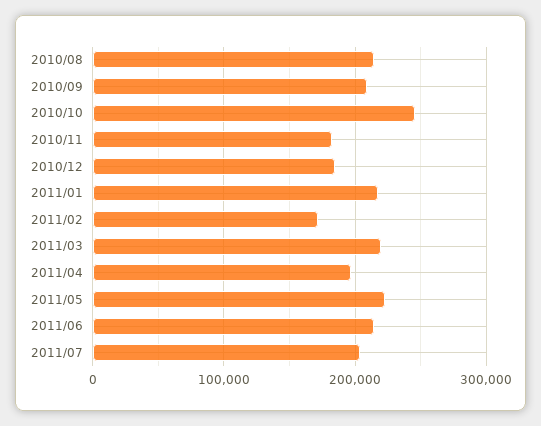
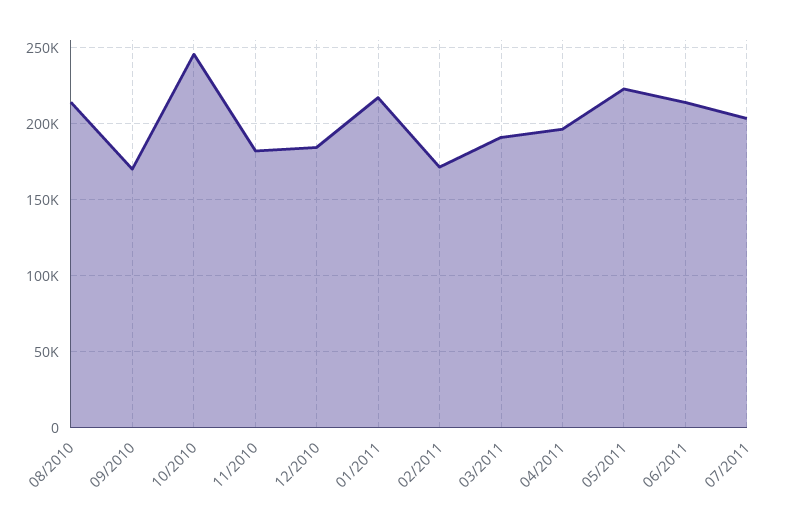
2010/09: 210000 -> 170000
2011/03: 220000 -> 190000

